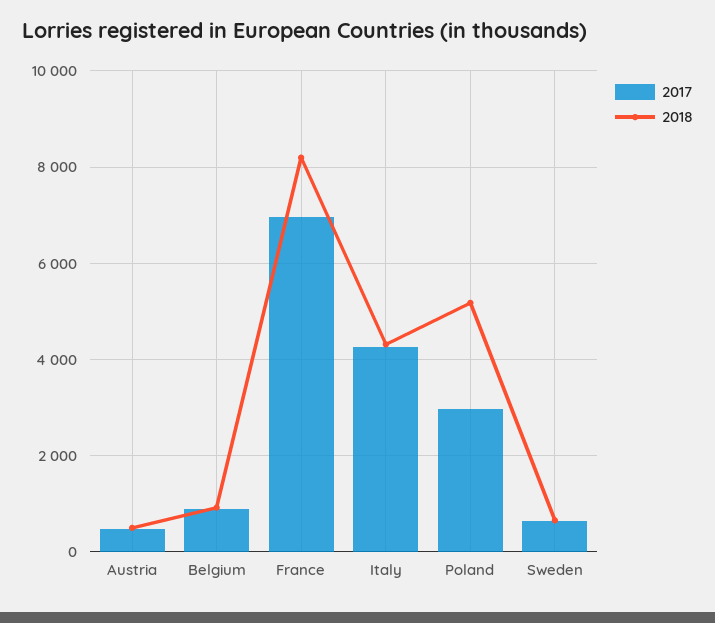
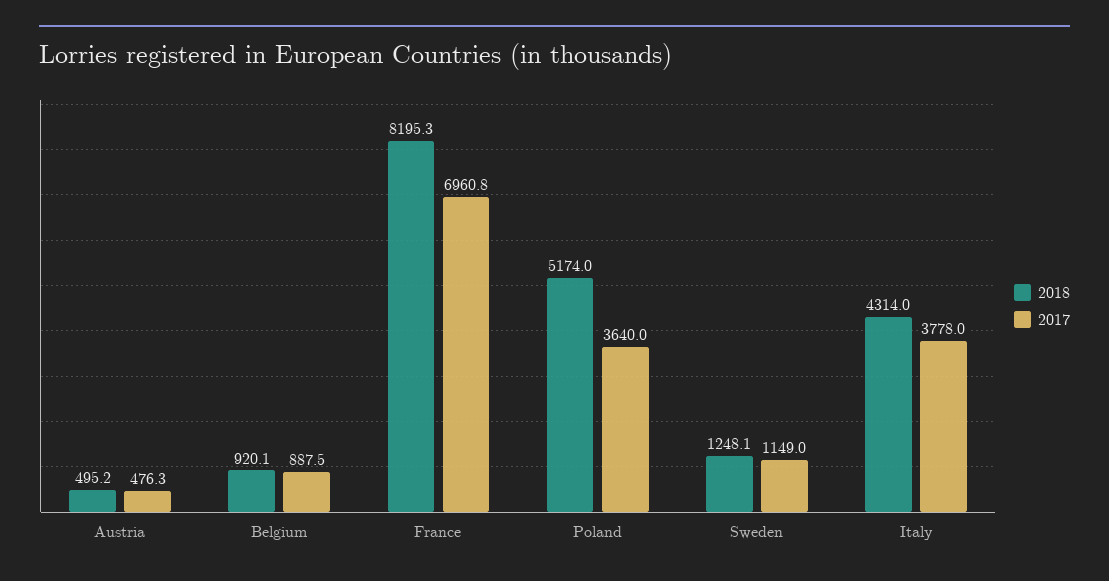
2017, Italy: 4200 -> 3778
2017, Poland: 3000 -> 3640
2017, Sweden: 600 -> 1149
2018, Sweden: 600 -> 1248.1

